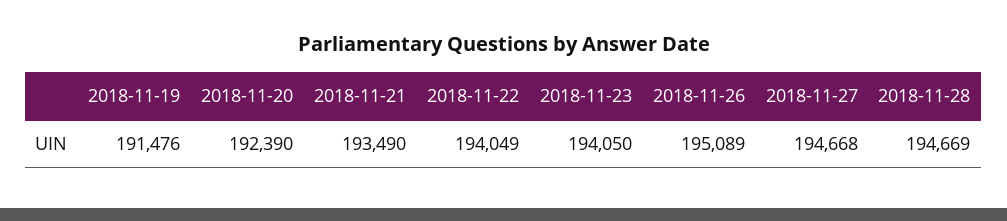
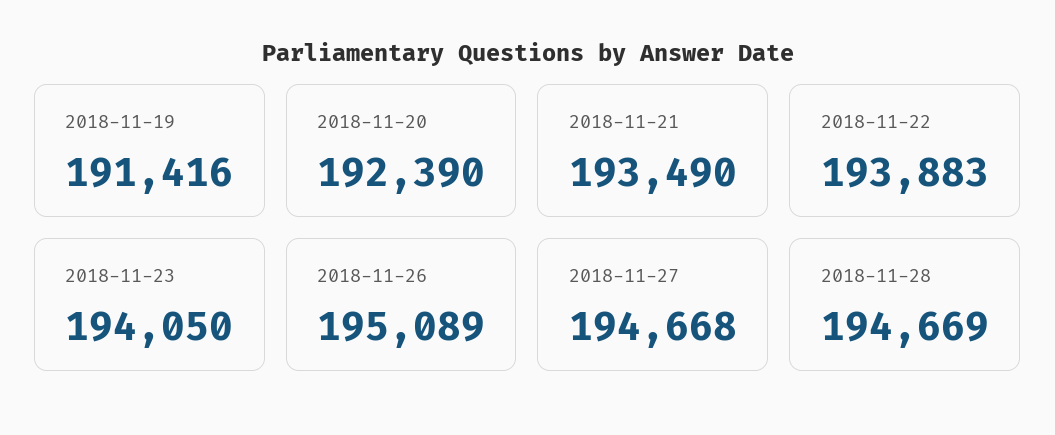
2018-11-19: 191476 -> 191416
2018-11-22: 194049 -> 193883

